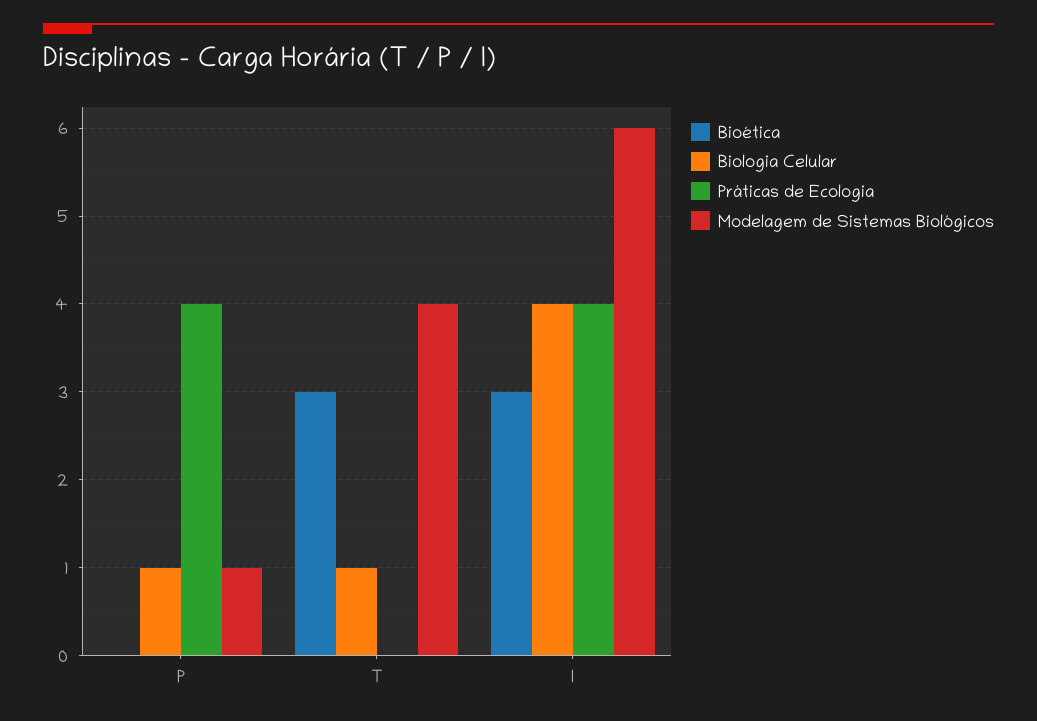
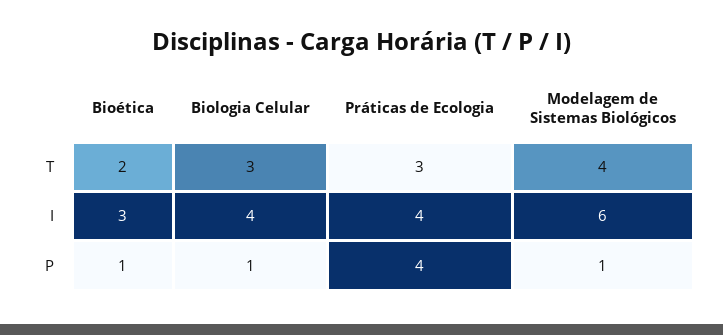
Bioética, P: 0 -> 1
Bioética, T: 3 -> 2
Biologia Celular, T: 1 -> 3
Práticas de Ecologia, T: 0 -> 3

